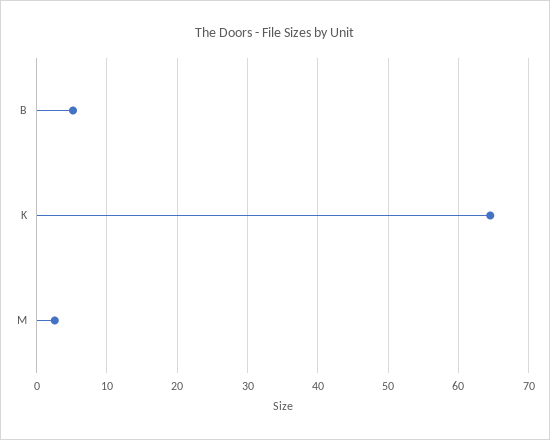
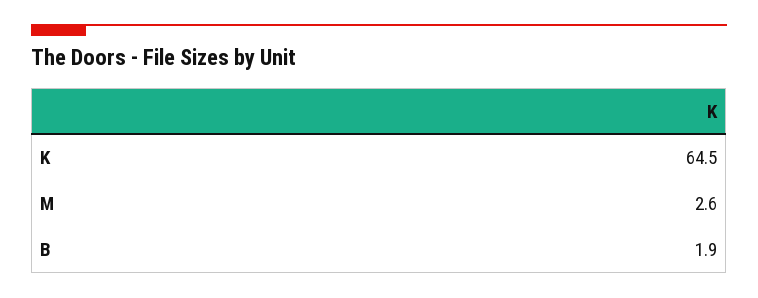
B: 5 -> 1.9

